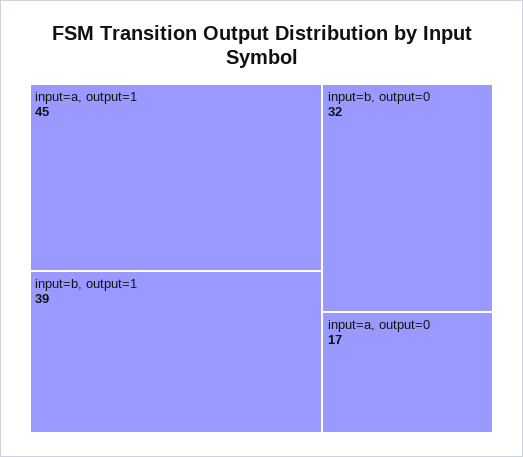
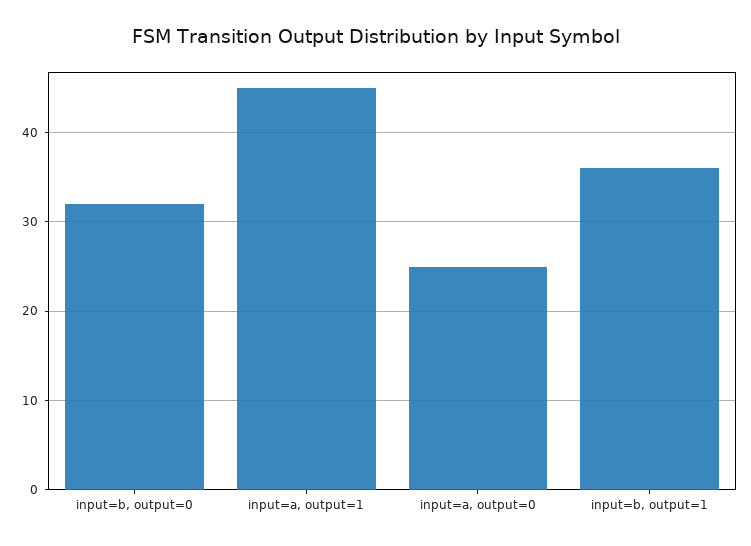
input=b, output=1: 39 -> 36
input=a, output=0: 17 -> 25

